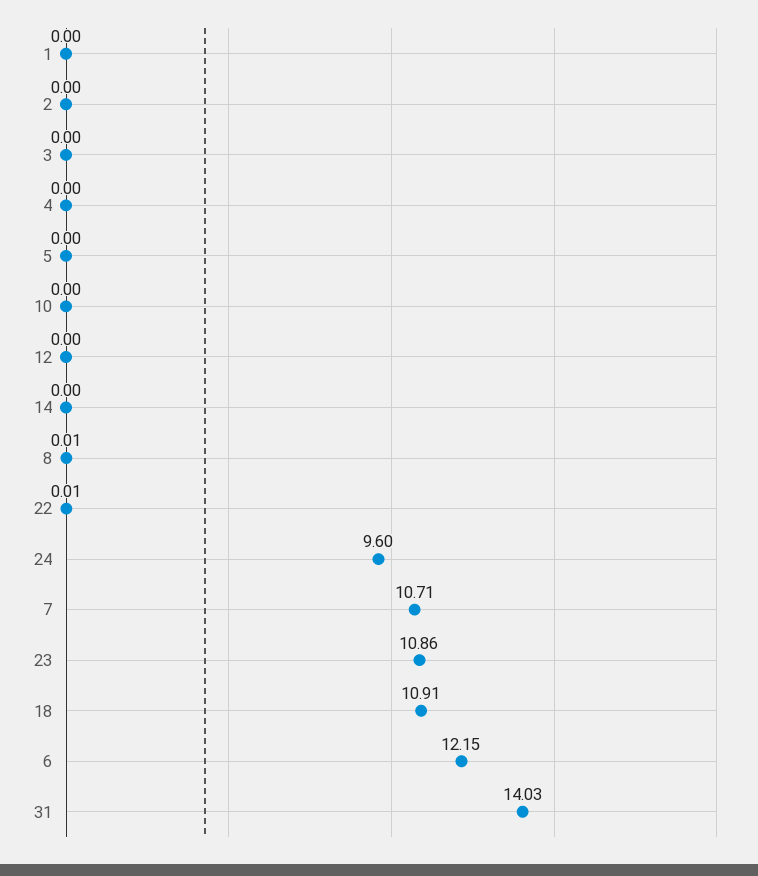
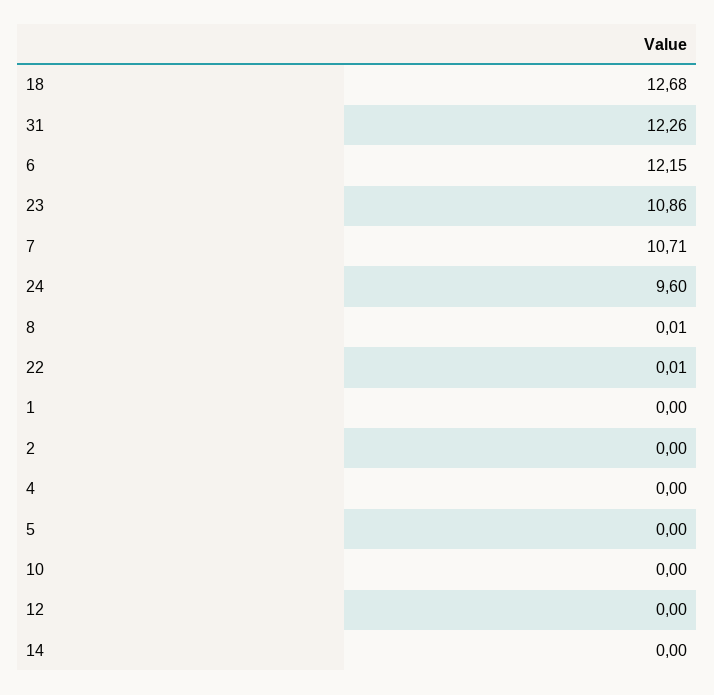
3: 0 -> none
18: 10.91 -> 12.68
31: 14.03 -> 12.26

